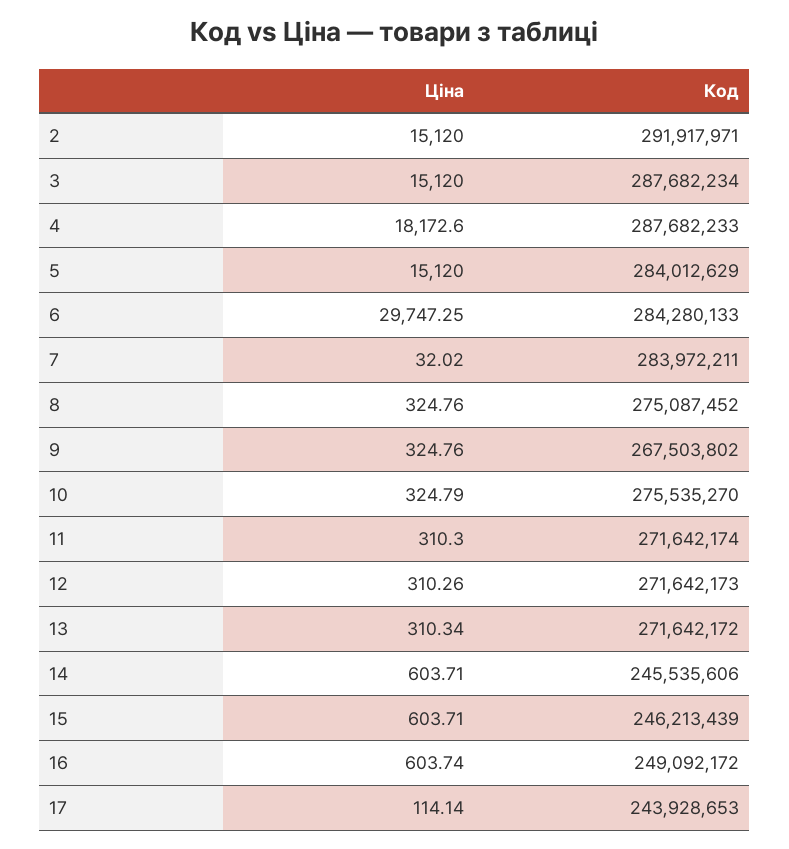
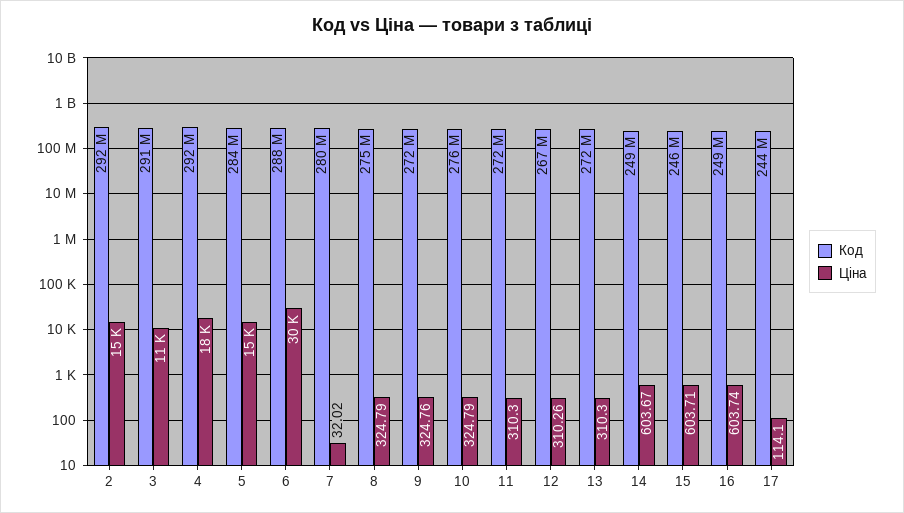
Ціна, 3: 15120 -> 11000
Код, 3: 287682234 -> 291000000
Код, 4: 287682233 -> 292000000
Код, 6: 284280133 -> 288000000
Код, 7: 283972211 -> 280000000
Ціна, 8: 324.76 -> 324.79
Код, 9: 267503802 -> 272000000
Код, 12: 271642173 -> 267000000
Ціна, 13: 310.34 -> 310.3
Ціна, 14: 603.71 -> 603.67
Код, 14: 245535606 -> 249000000
Ціна, 17: 114.14 -> 114.1

